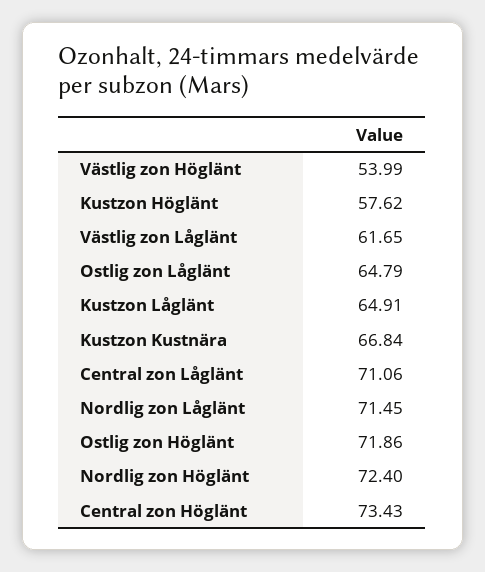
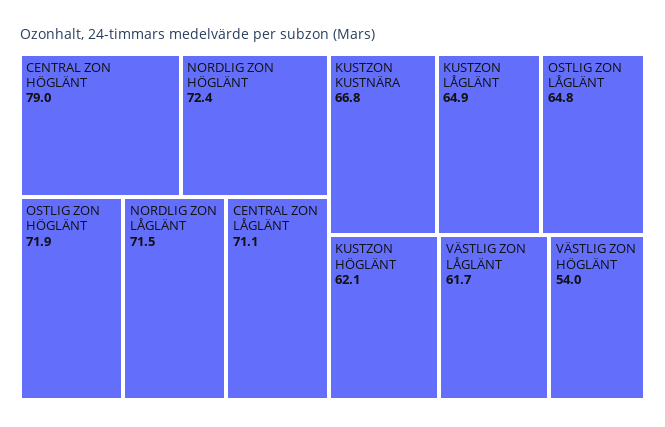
Kustzon Höglänt: 57.62 -> 62.1
Central zon Höglänt: 73.43 -> 79

